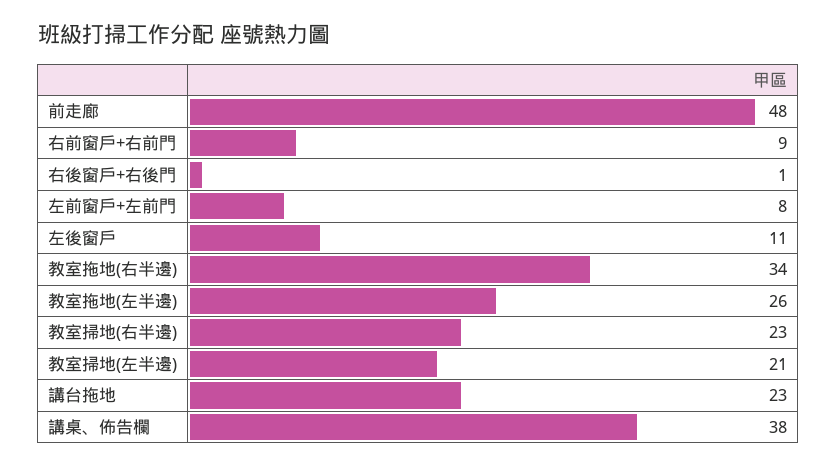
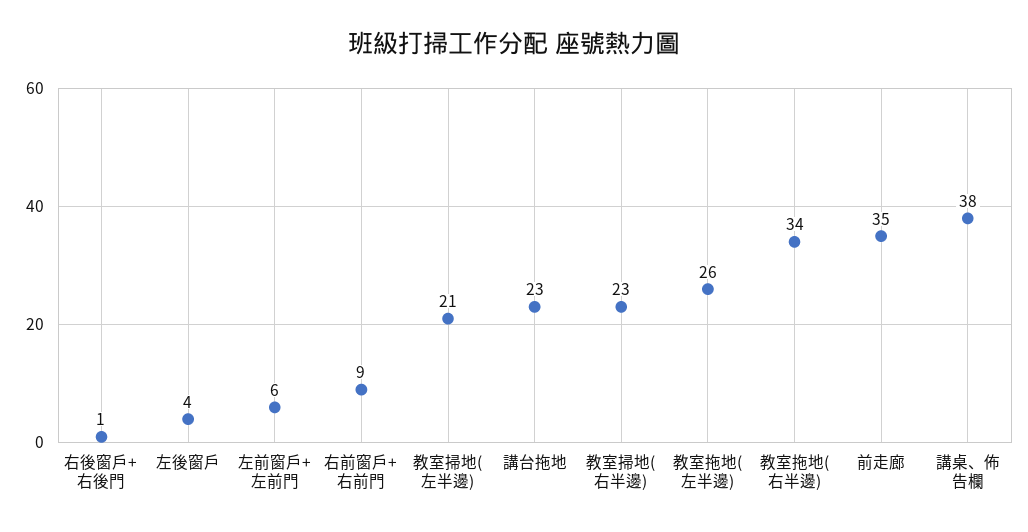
前走廊: 48 -> 35
左前窗戶+左前門: 8 -> 6
左後窗戶: 11 -> 4

